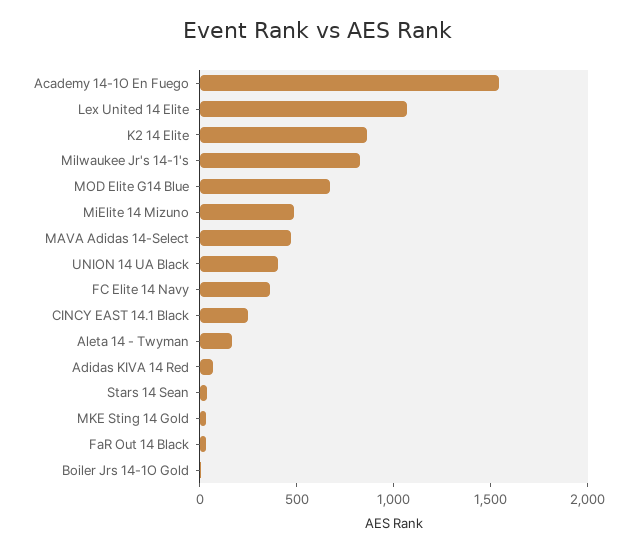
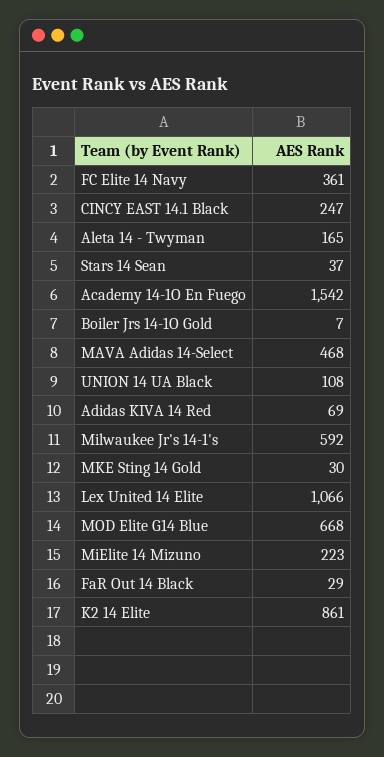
Milwaukee Jr's 14-1's: 800 -> 592
MiElite 14 Mizuno: 500 -> 223
UNION 14 UA Black: 400 -> 108

